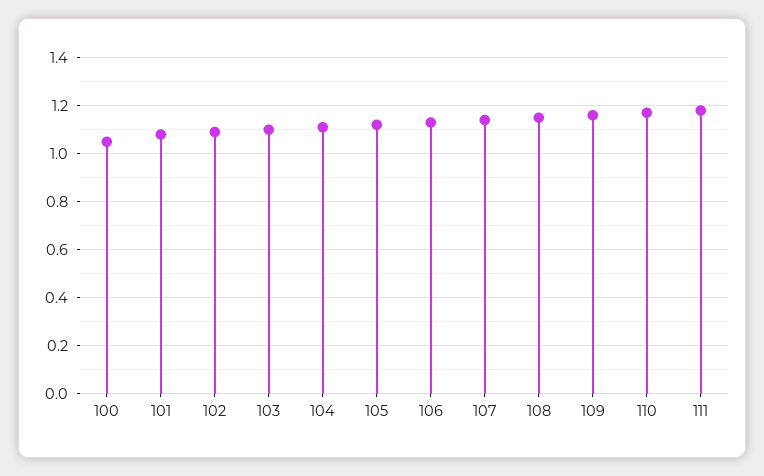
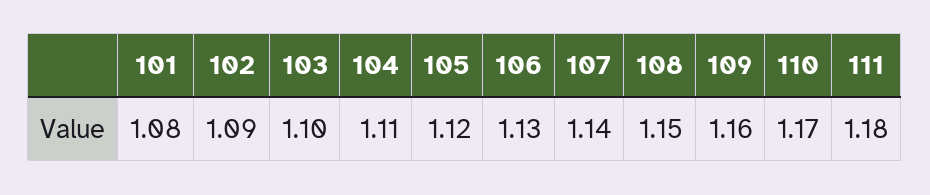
100: 1.05 -> none

